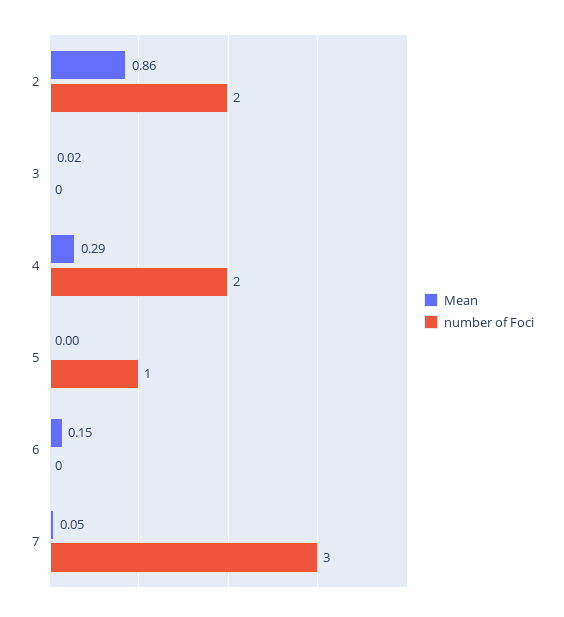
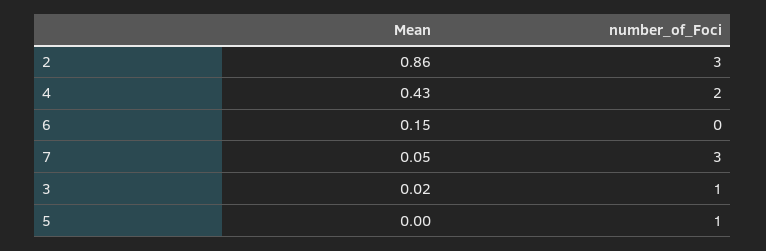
number of Foci, 2: 2 -> 3
number of Foci, 3: 0 -> 1
Mean, 4: 0.29 -> 0.43

